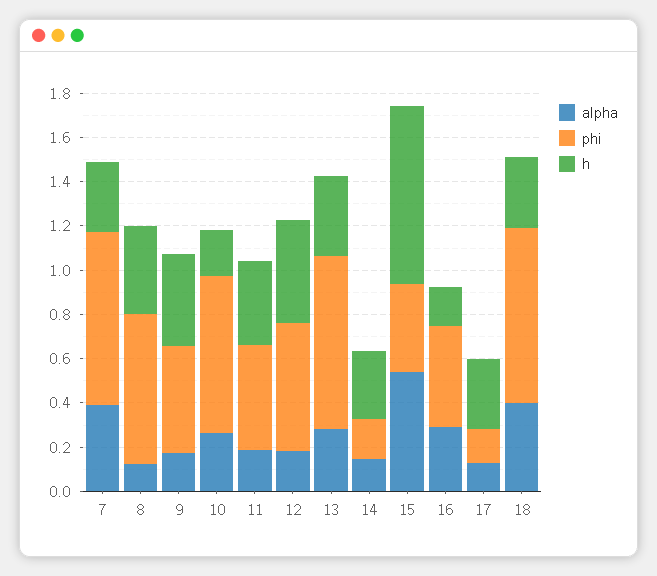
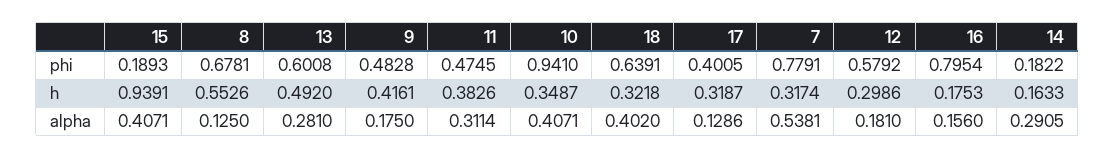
alpha, 7: 0.4 -> 0.5381
h, 8: 0.4 -> 0.5526
alpha, 10: 0.25 -> 0.4071
phi, 10: 0.7 -> 0.941
h, 10: 0.2 -> 0.3487
alpha, 11: 0.2 -> 0.3114
h, 12: 0.45 -> 0.2986
phi, 13: 0.8 -> 0.6008
h, 13: 0.35 -> 0.492
alpha, 14: 0.15 -> 0.2905
h, 14: 0.3 -> 0.1633
alpha, 15: 0.55 -> 0.4071
phi, 15: 0.4 -> 0.1893
h, 15: 0.8 -> 0.9391
alpha, 16: 0.3 -> 0.156
phi, 16: 0.45 -> 0.7954
phi, 17: 0.15 -> 0.4005
phi, 18: 0.8 -> 0.6391

